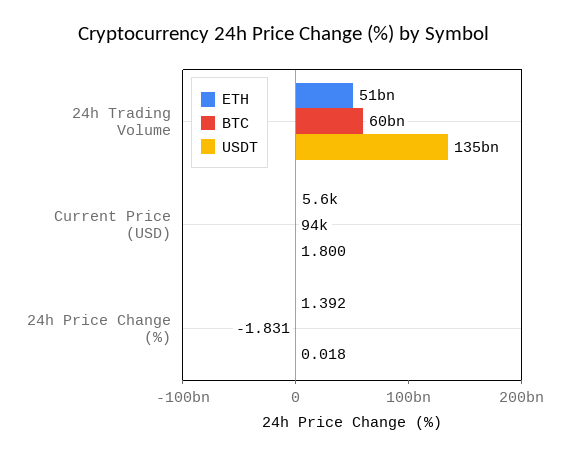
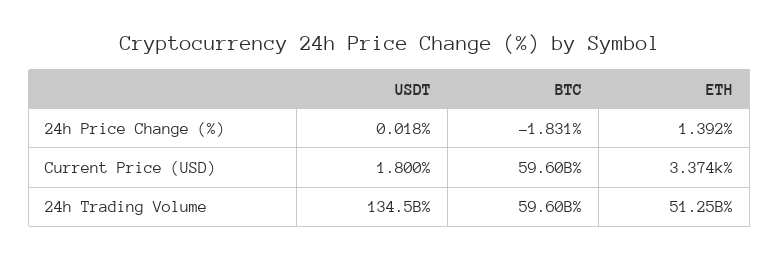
ETH, Current Price (USD): 5600 -> 3374
BTC, Current Price (USD): 94000 -> 59600000000

